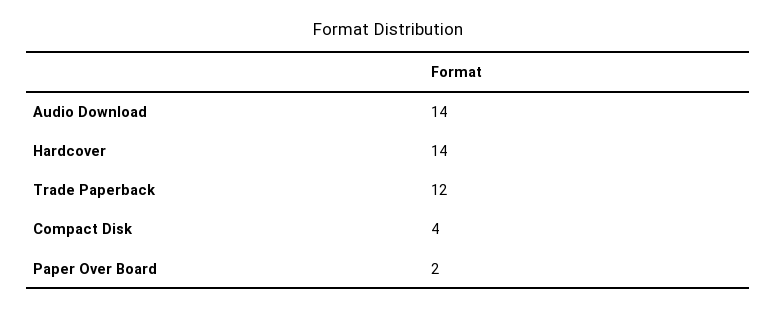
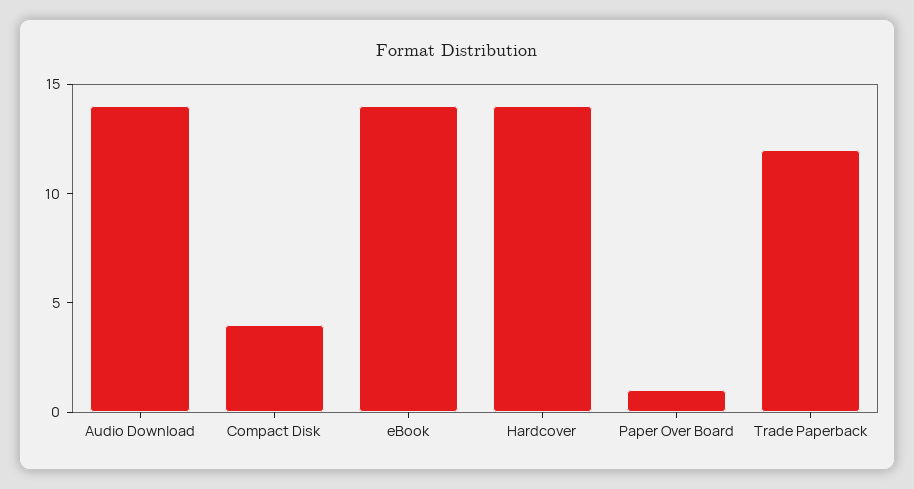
Paper Over Board: 2 -> 1
eBook: none -> 14

